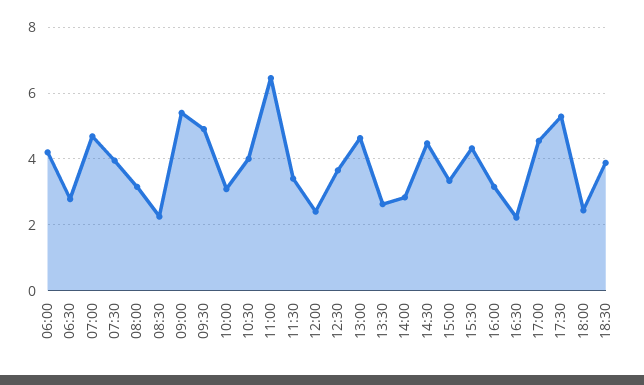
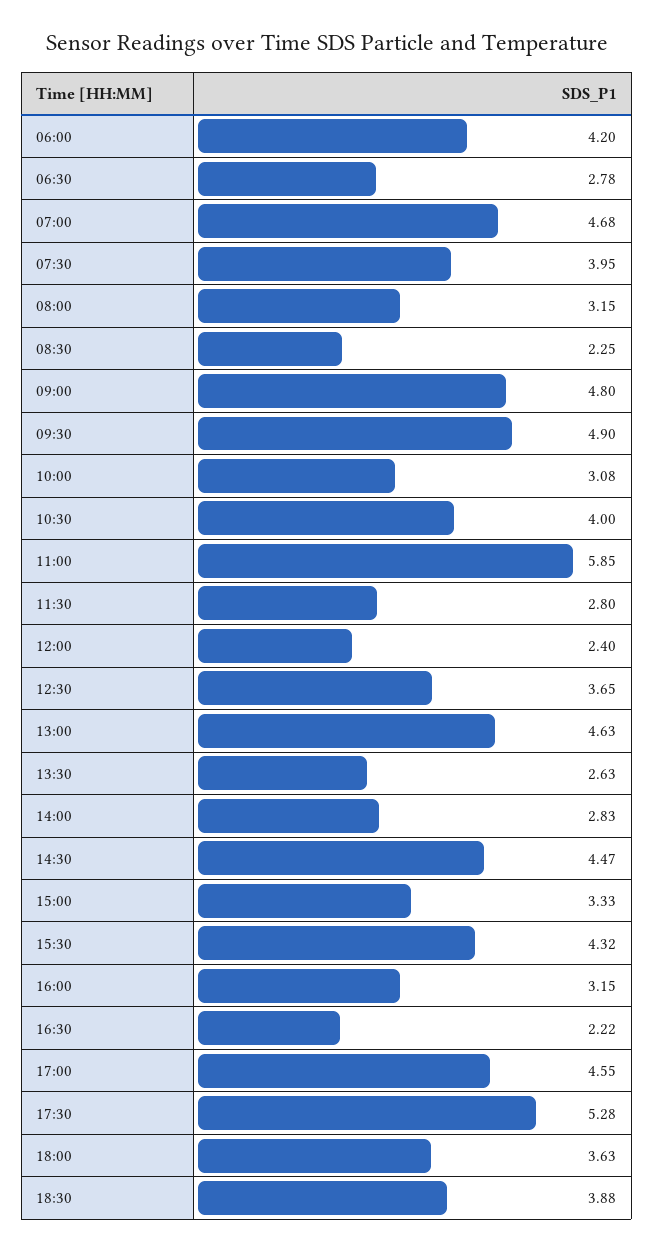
09:00: 5.4 -> 4.8
11:00: 6.4 -> 5.85
11:30: 3.4 -> 2.8
18:00: 2.4 -> 3.63

